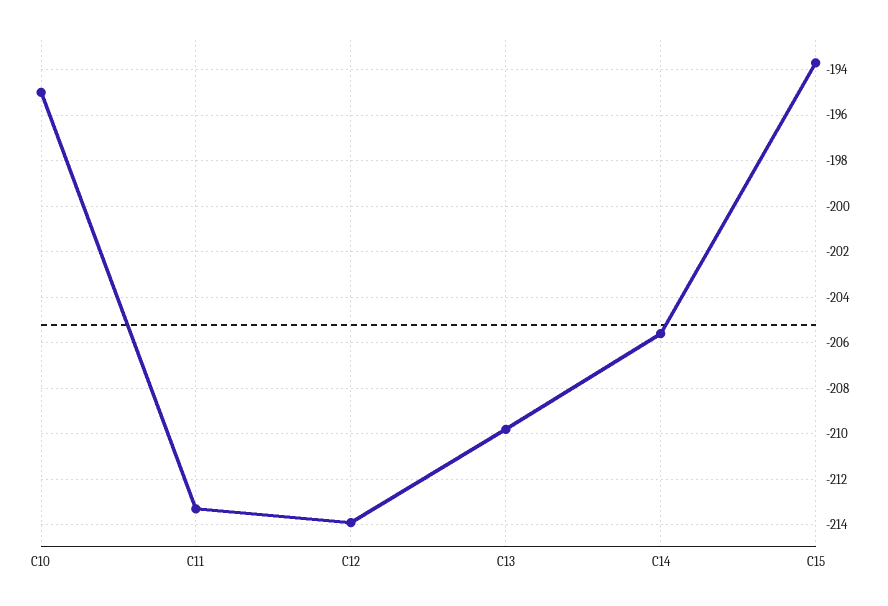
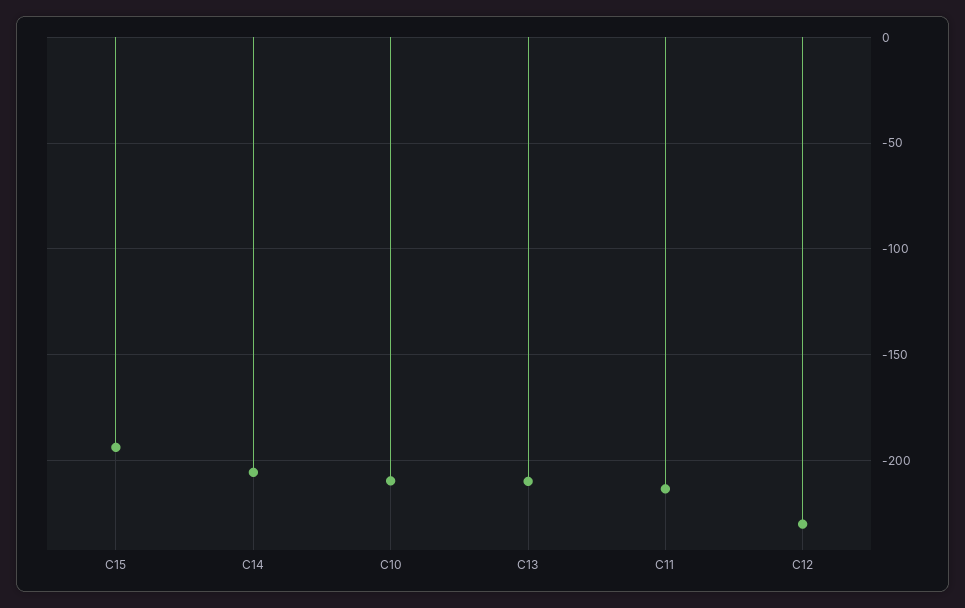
C10: -195 -> -210
C12: -214 -> -230

